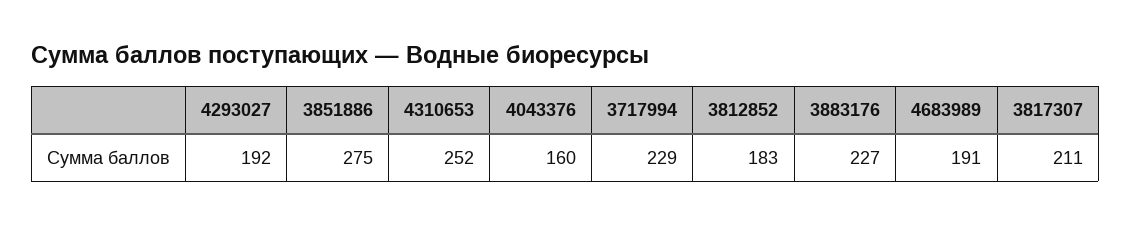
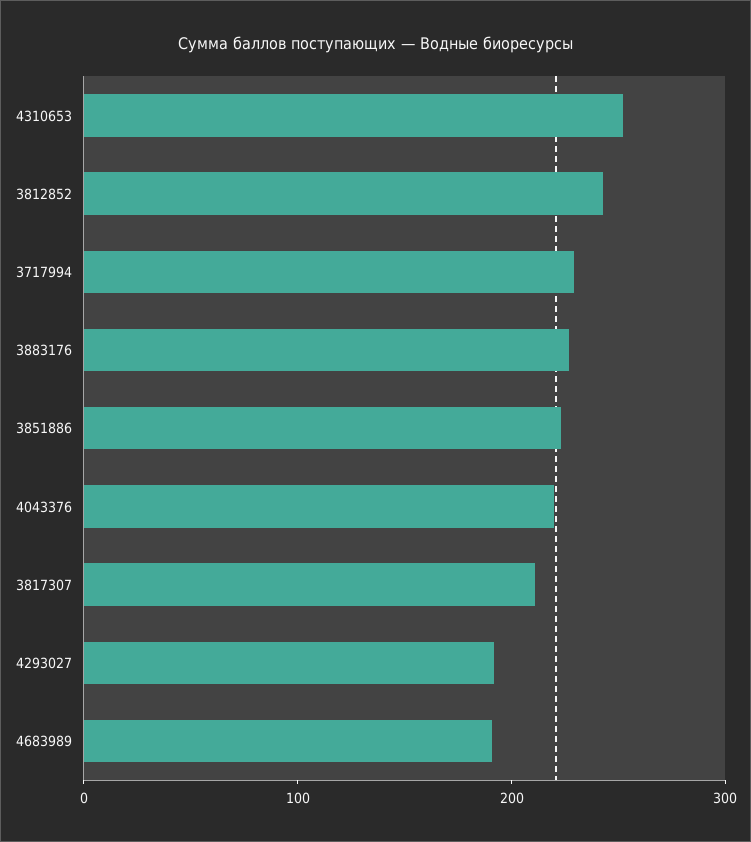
3851886: 275 -> 220
4043376: 160 -> 220
3812852: 183 -> 240

